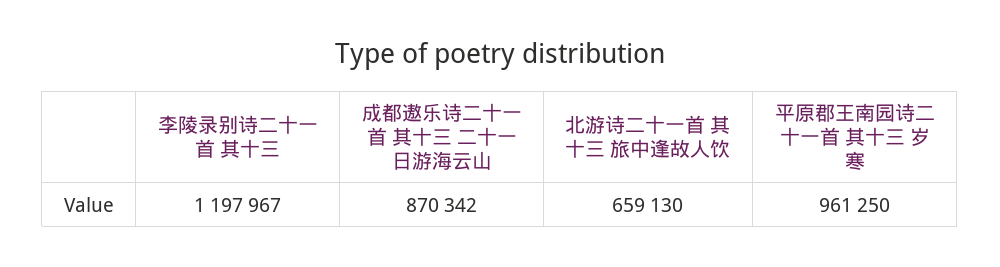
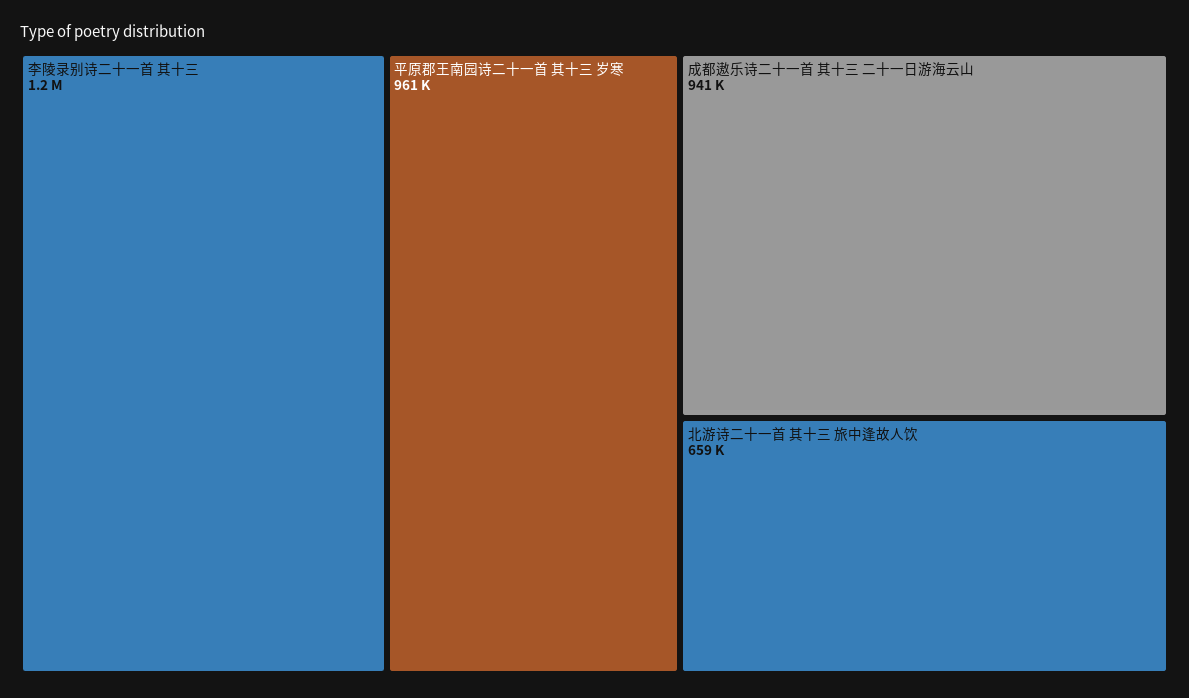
成都遨乐诗二十一首 其十三 二十一日游海云山: 870342 -> 941000

